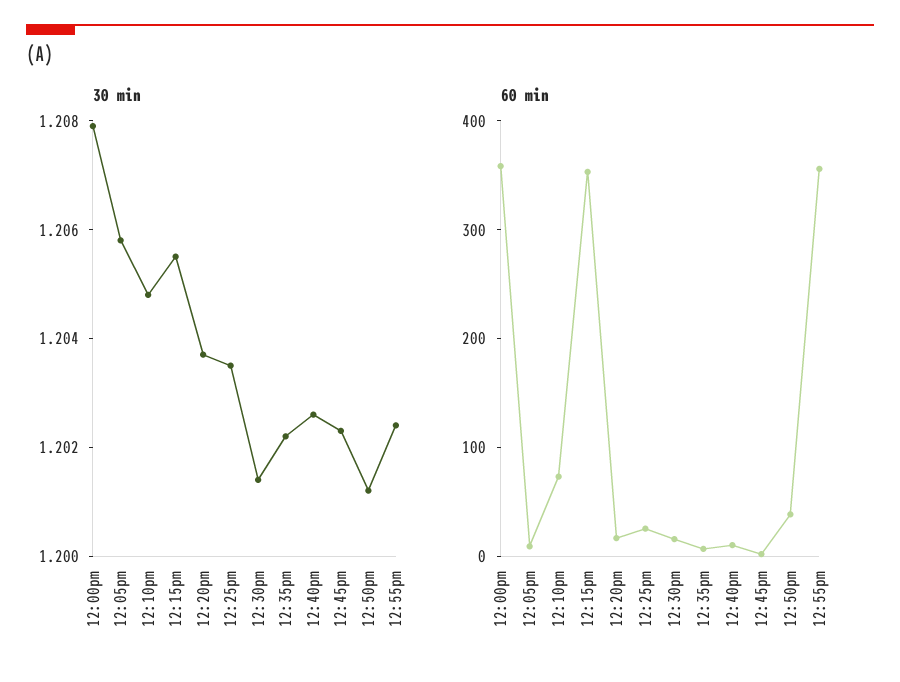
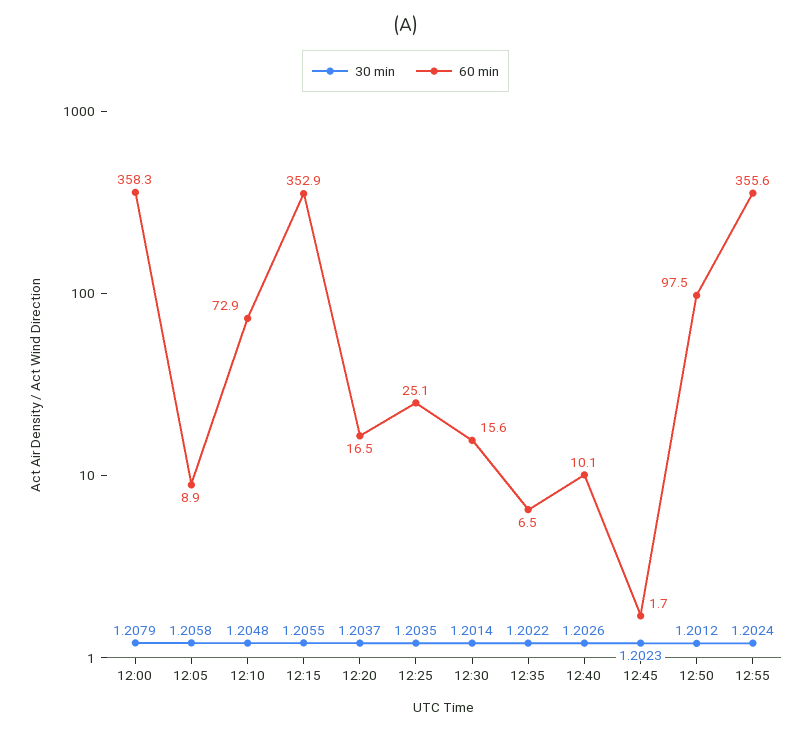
60 min, 12:50pm: 40 -> 97.5

